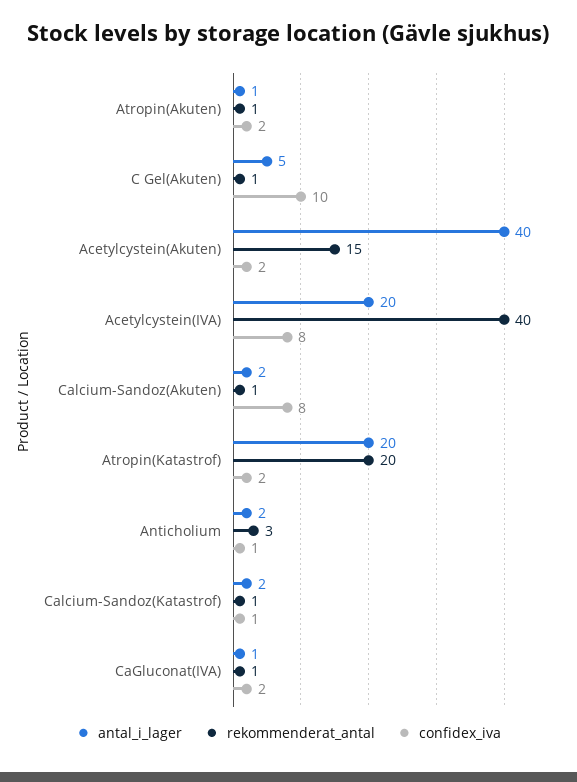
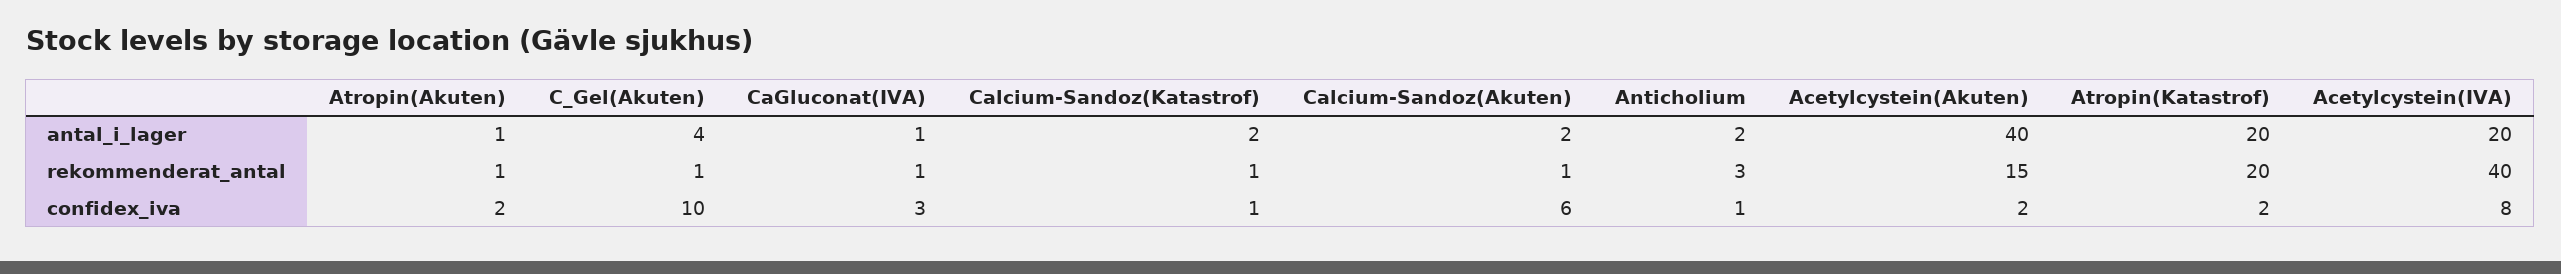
antal_i_lager, C Gel(Akuten): 5 -> 4
confidex_iva, Calcium-Sandoz(Akuten): 8 -> 6
confidex_iva, CaGluconat(IVA): 2 -> 3

